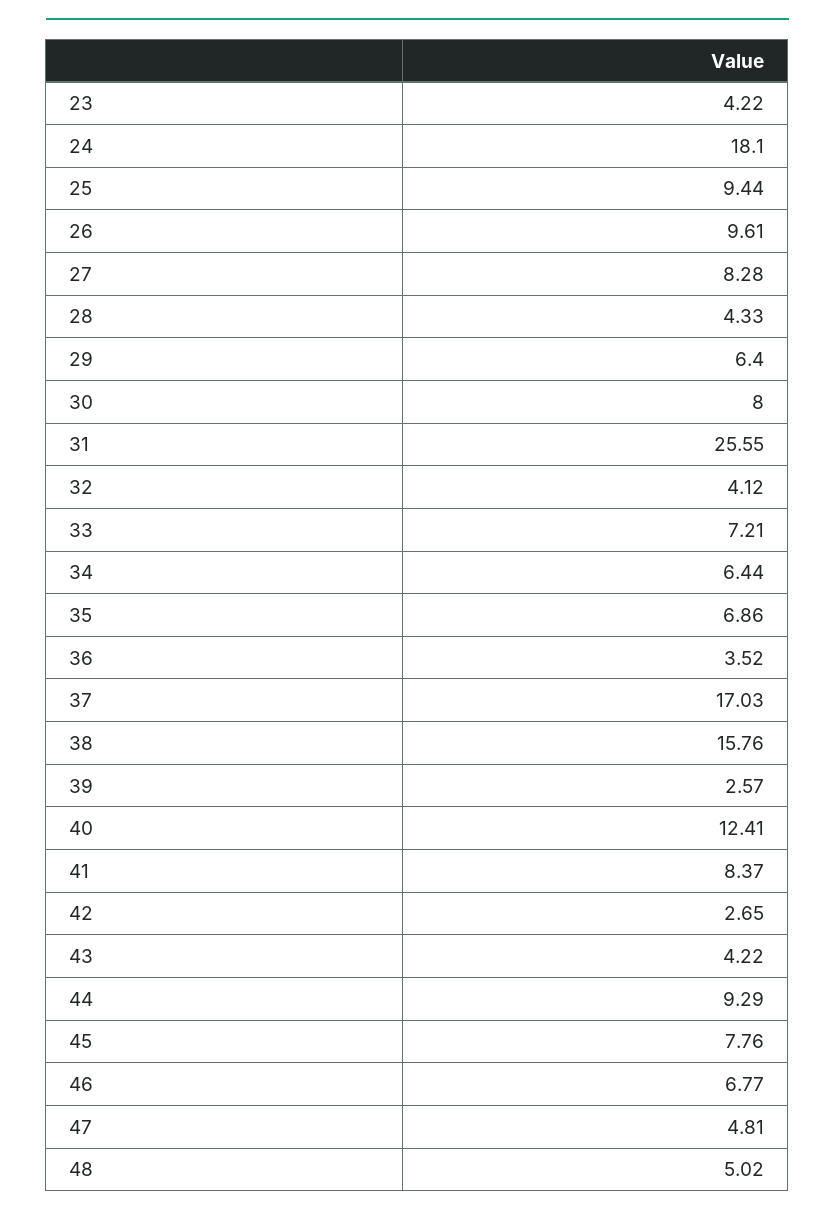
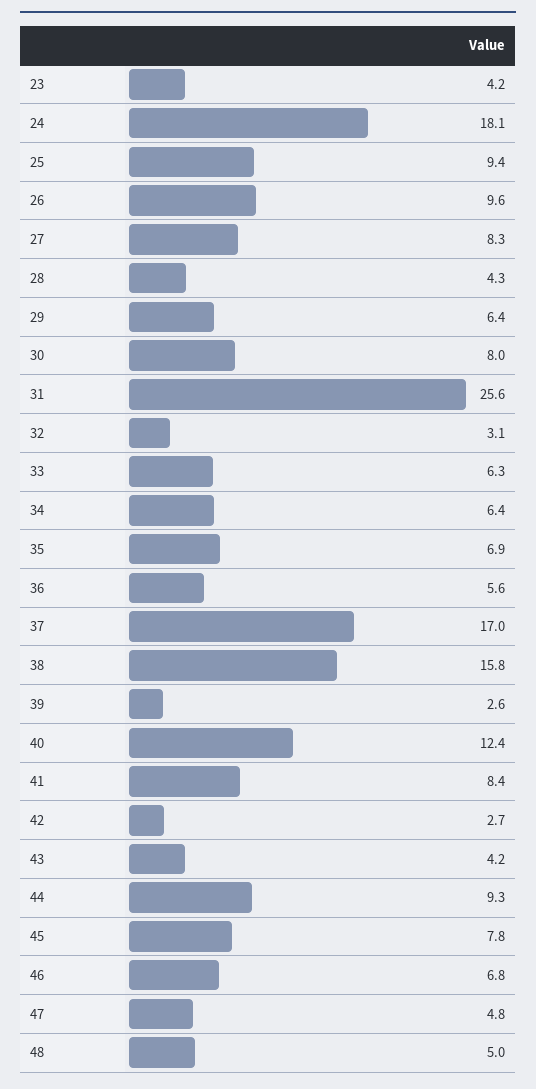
32: 4.12 -> 3.1
33: 7.21 -> 6.3
36: 3.52 -> 5.6

